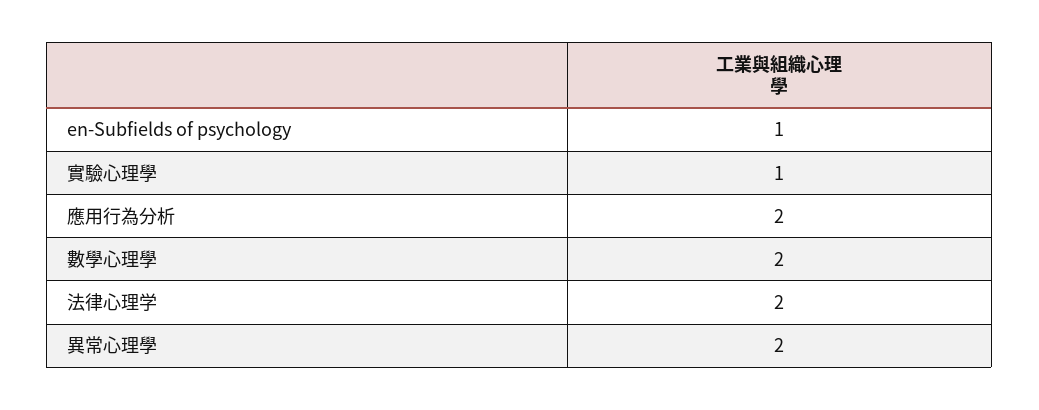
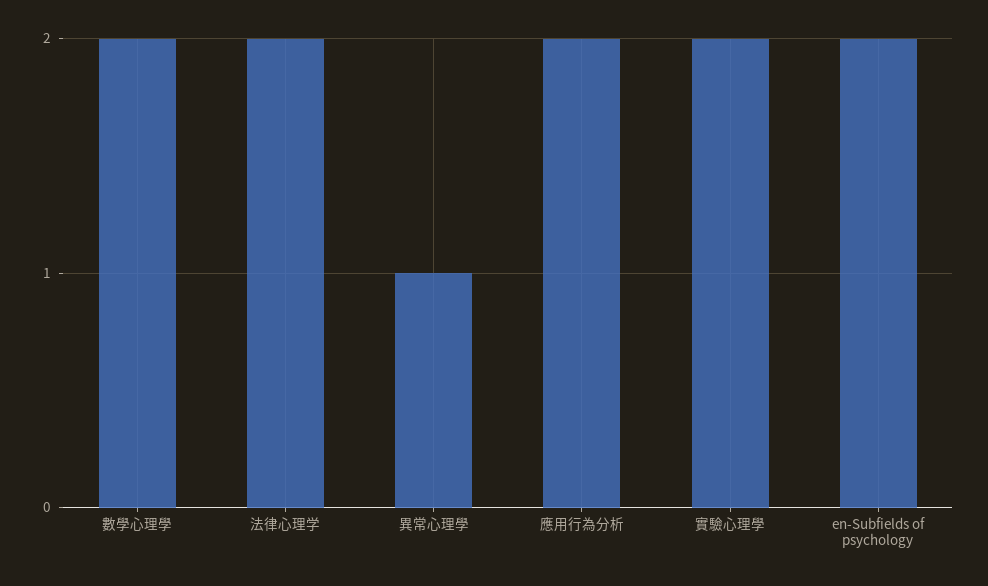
en-Subfields of psychology: 1 -> 2
實驗心理學: 1 -> 2
異常心理學: 2 -> 1

